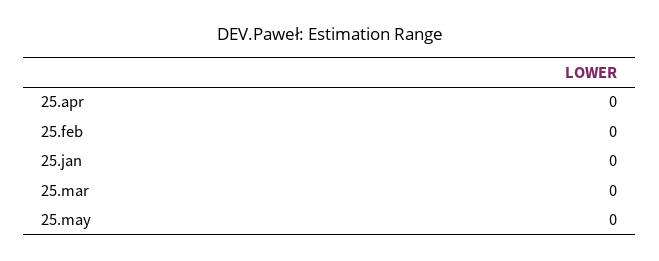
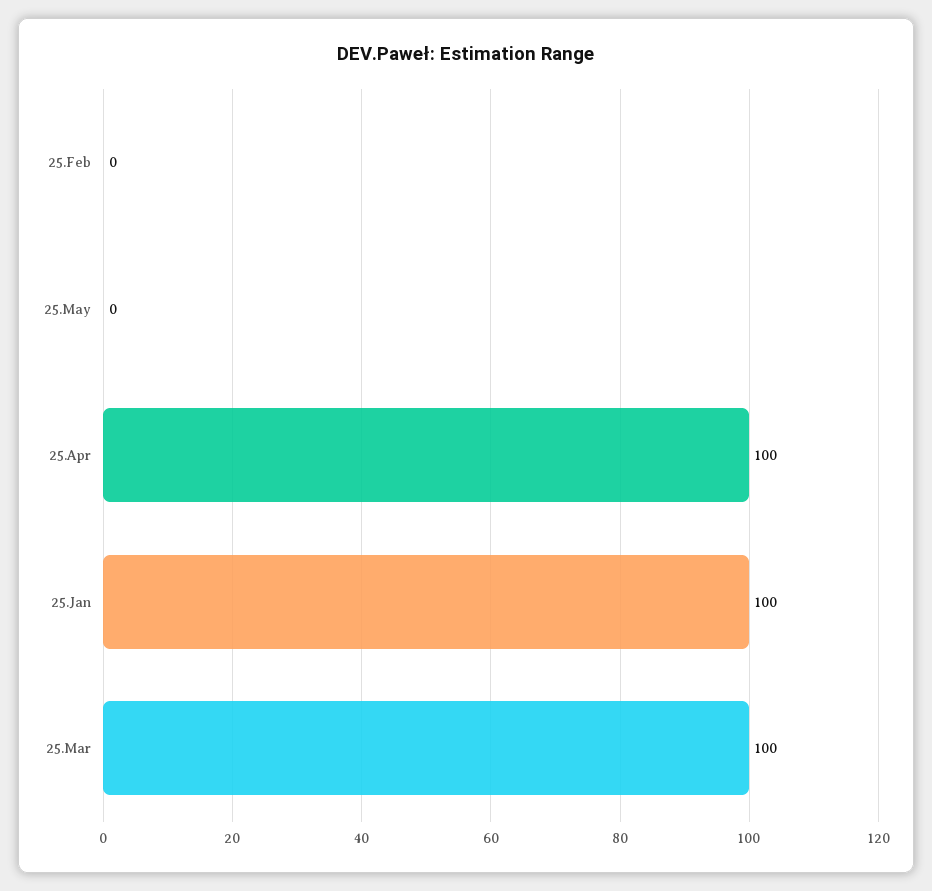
25.apr: 0 -> 100
25.jan: 0 -> 100
25.mar: 0 -> 100

